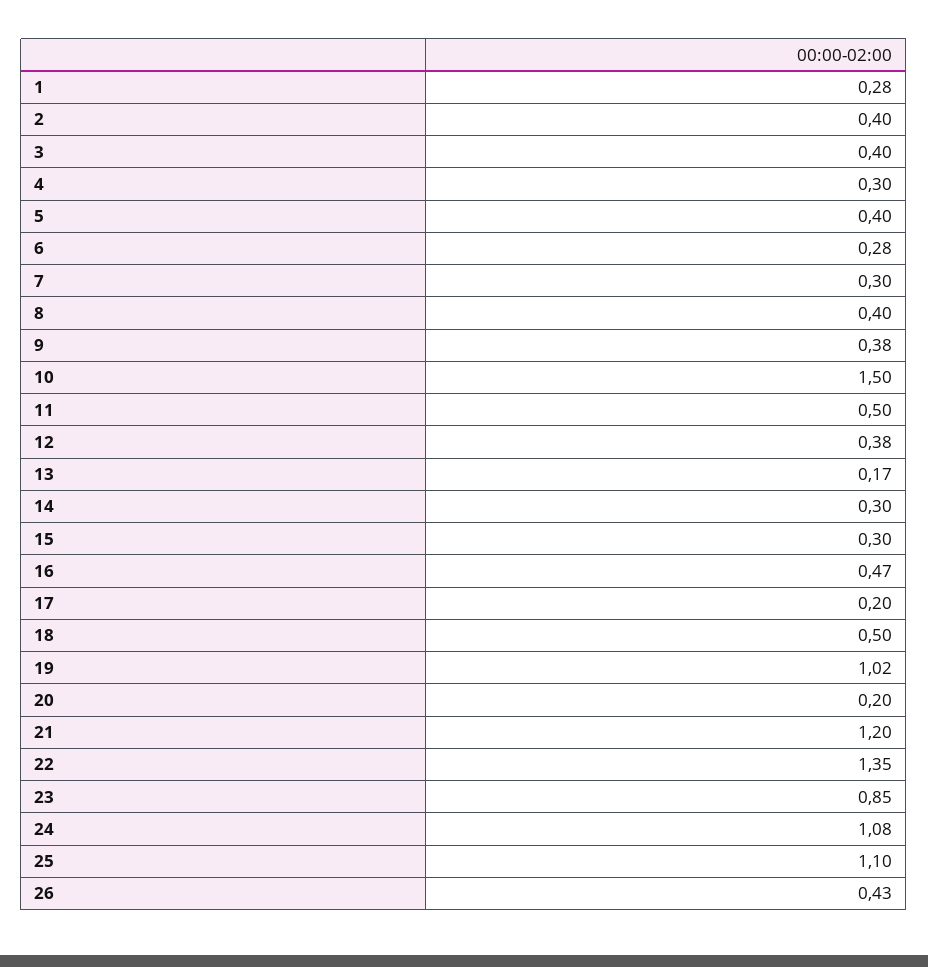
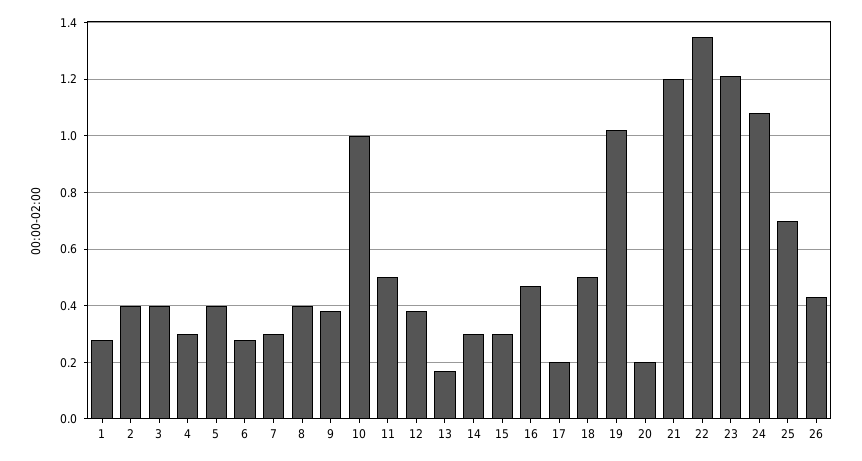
10: 1.5 -> 1
23: 0.85 -> 1.2
25: 1.1 -> 0.7

